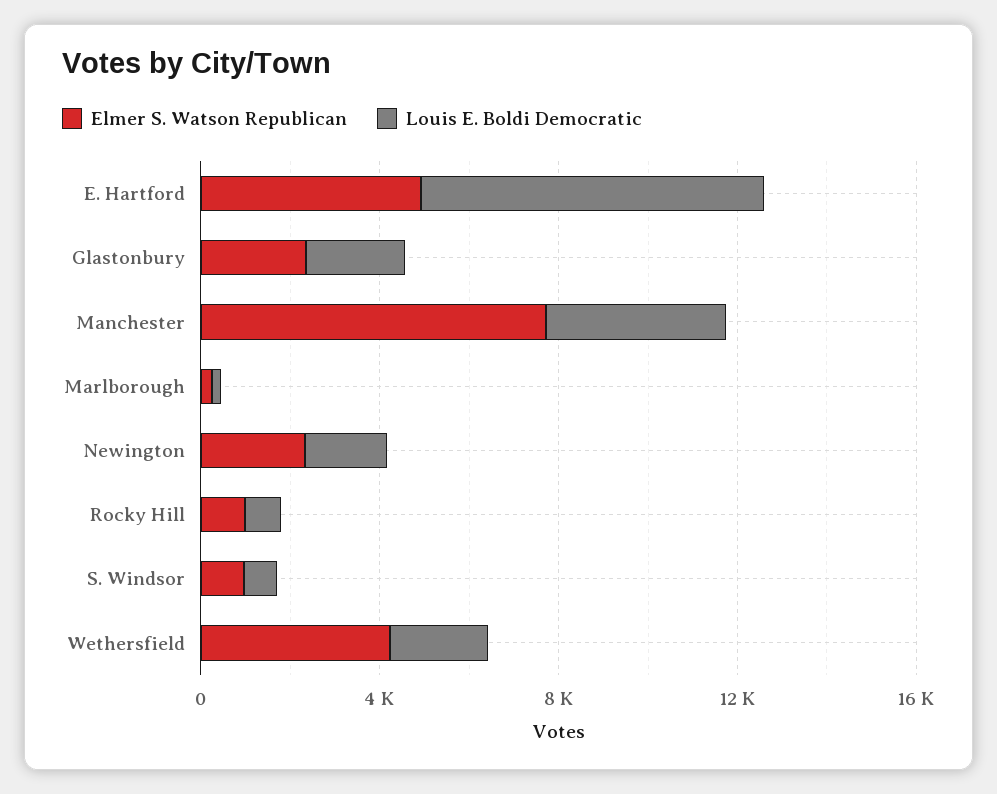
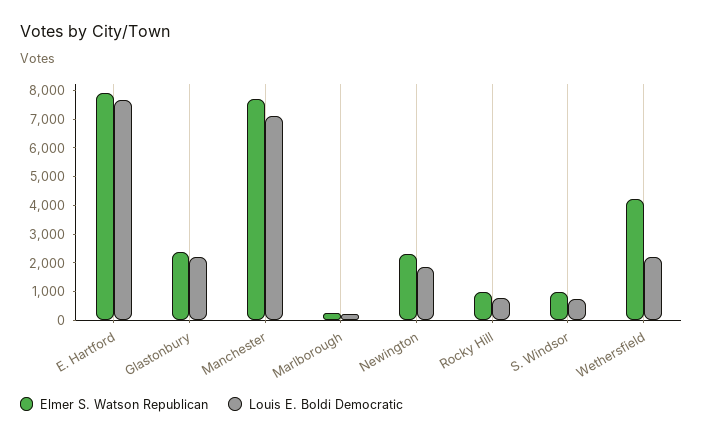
Elmer S. Watson Republican, E. Hartford: 5000 -> 8000
Louis E. Boldi Democratic, Manchester: 4000 -> 7000

